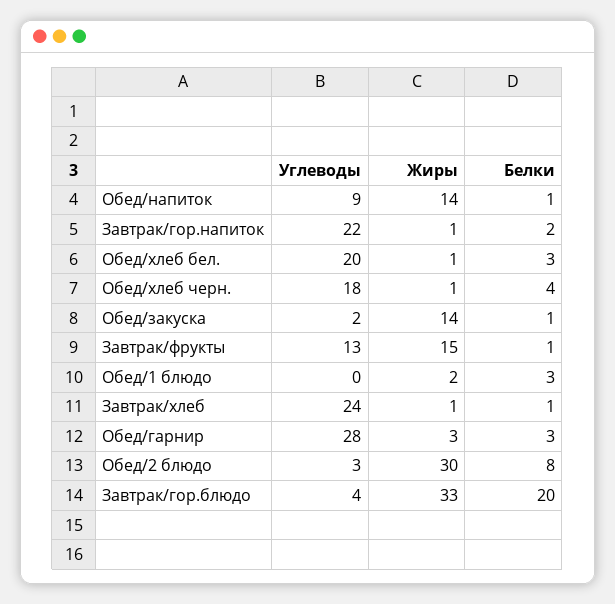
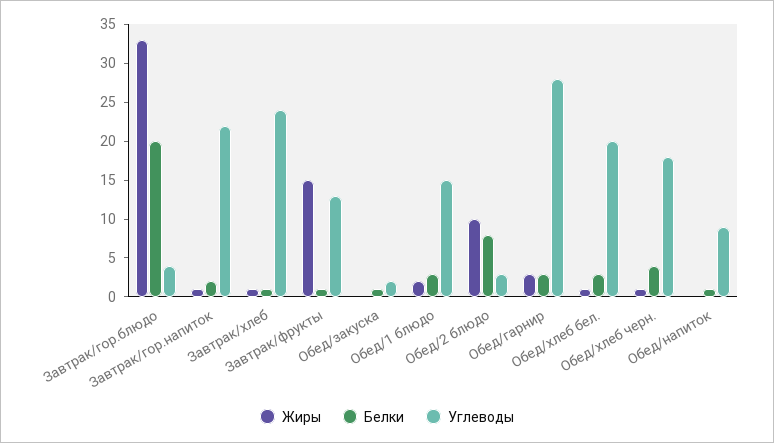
Жиры, Обед/напиток: 14 -> 0
Жиры, Обед/закуска: 14 -> 0
Углеводы, Обед/1 блюдо: 0 -> 15
Жиры, Обед/2 блюдо: 30 -> 10

